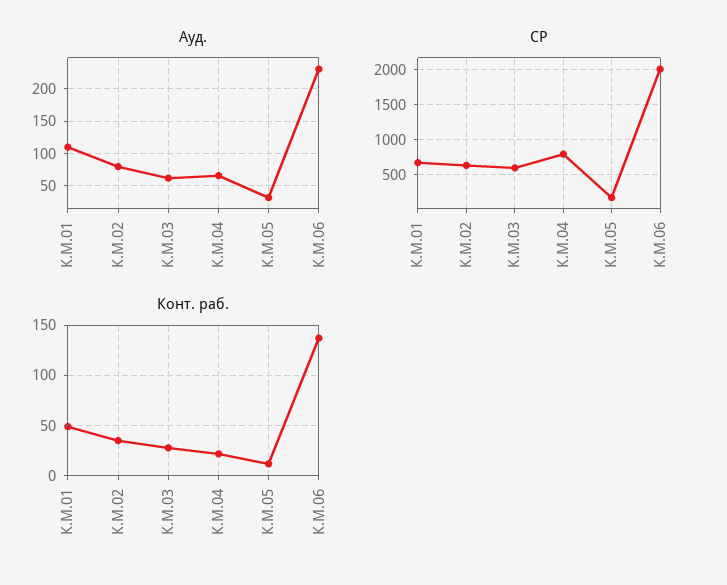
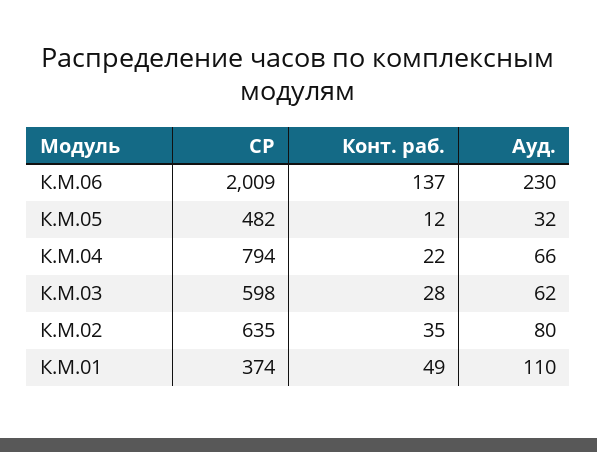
СР, К.М.01: 700 -> 374
СР, К.М.05: 200 -> 482

